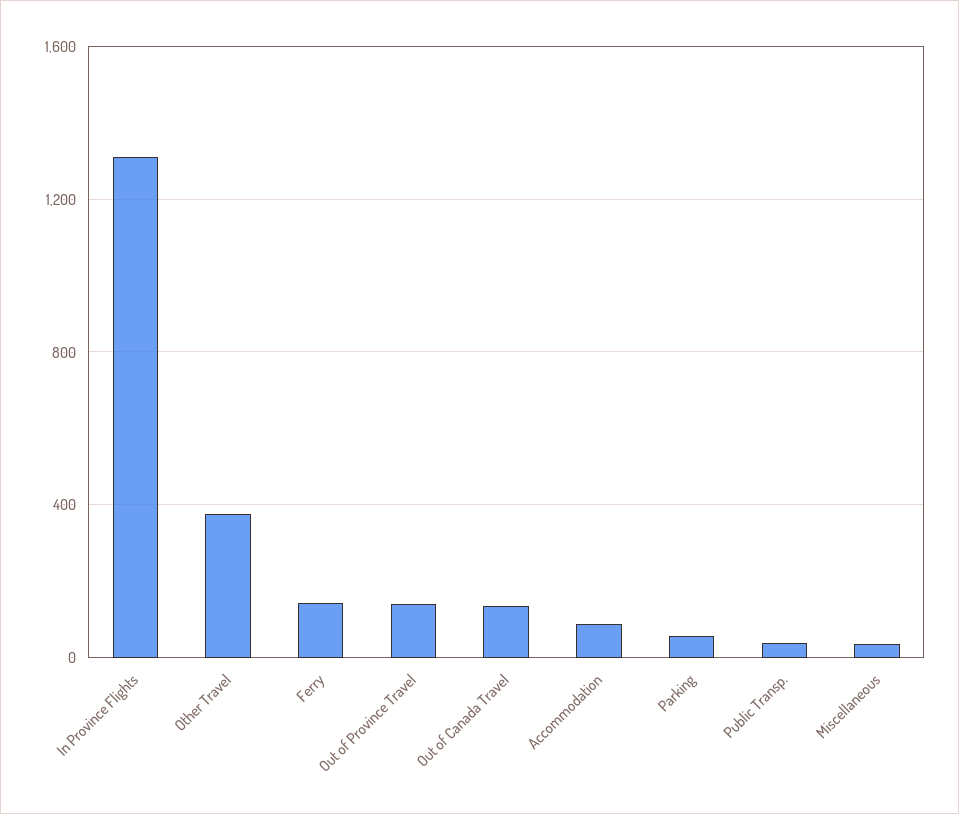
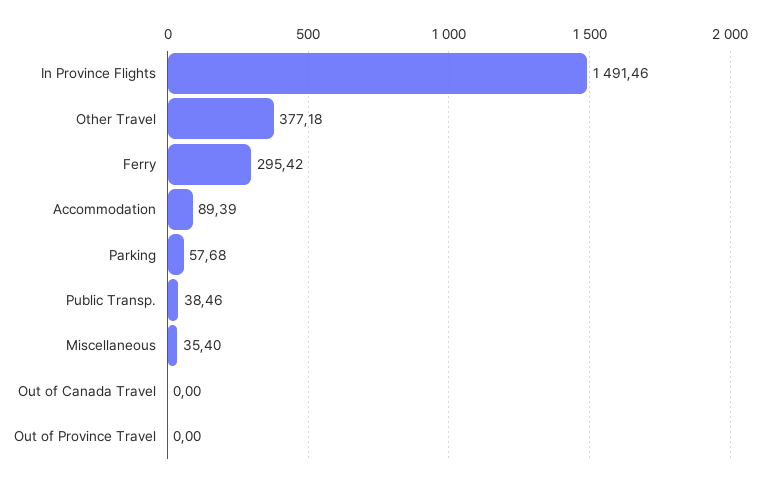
In Province Flights: 1300 -> 1491.46
Ferry: 150 -> 295.42
Out of Province Travel: 150 -> 0
Out of Canada Travel: 150 -> 0

